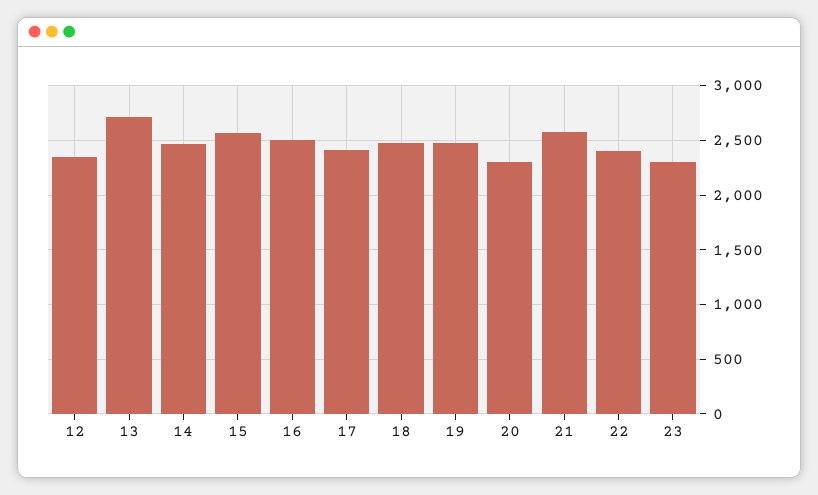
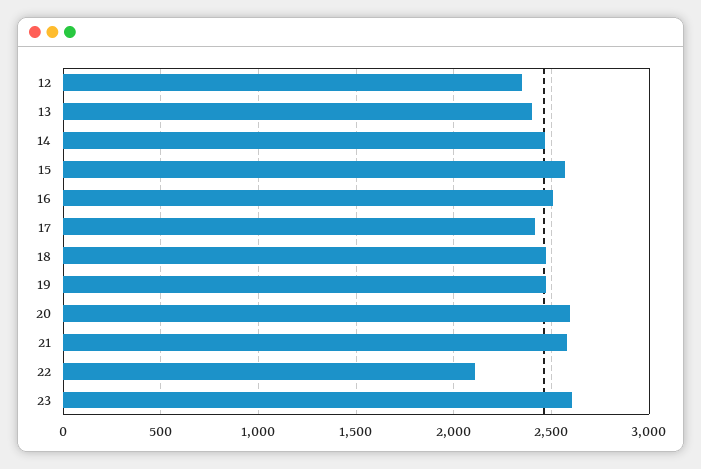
13: 2700 -> 2400
20: 2300 -> 2600
22: 2400 -> 2100
23: 2300 -> 2600

